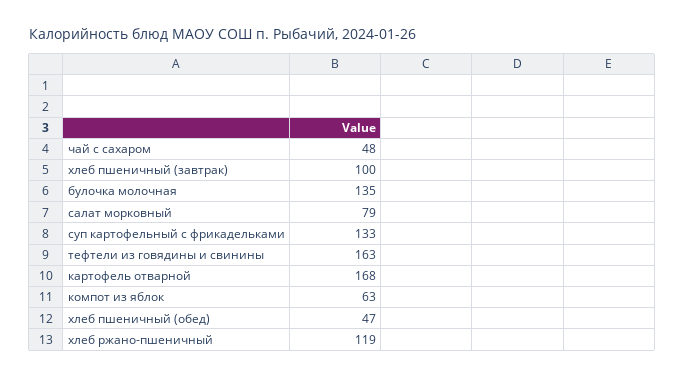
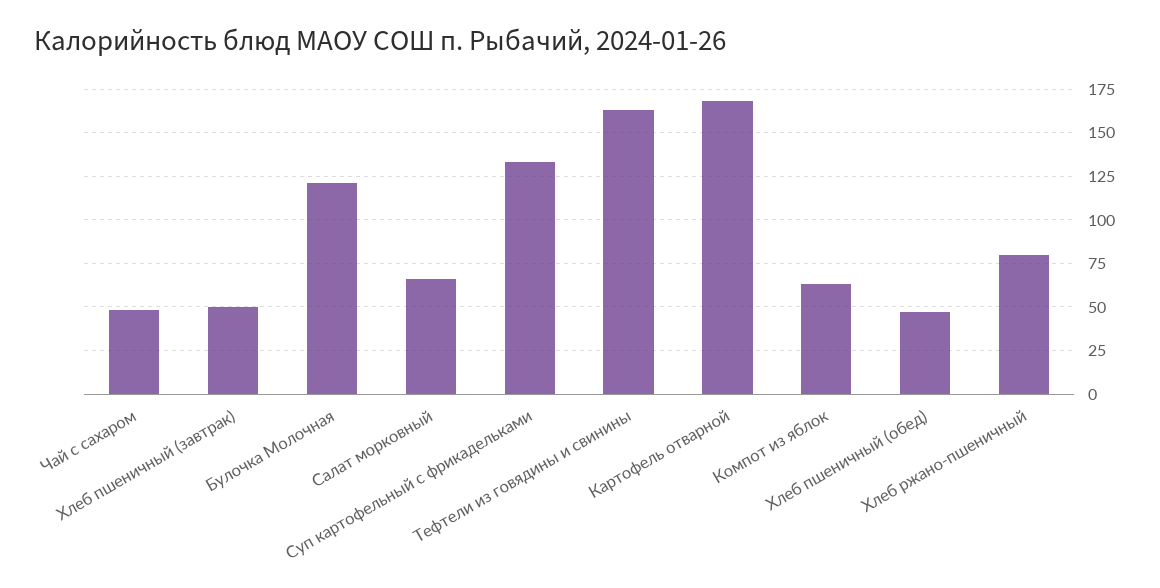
хлеб пшеничный (завтрак): 100 -> 50
булочка молочная: 135 -> 120
салат морковный: 79 -> 65
хлеб ржано-пшеничный: 119 -> 80

